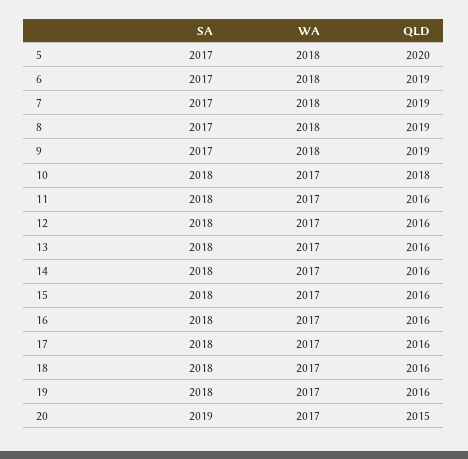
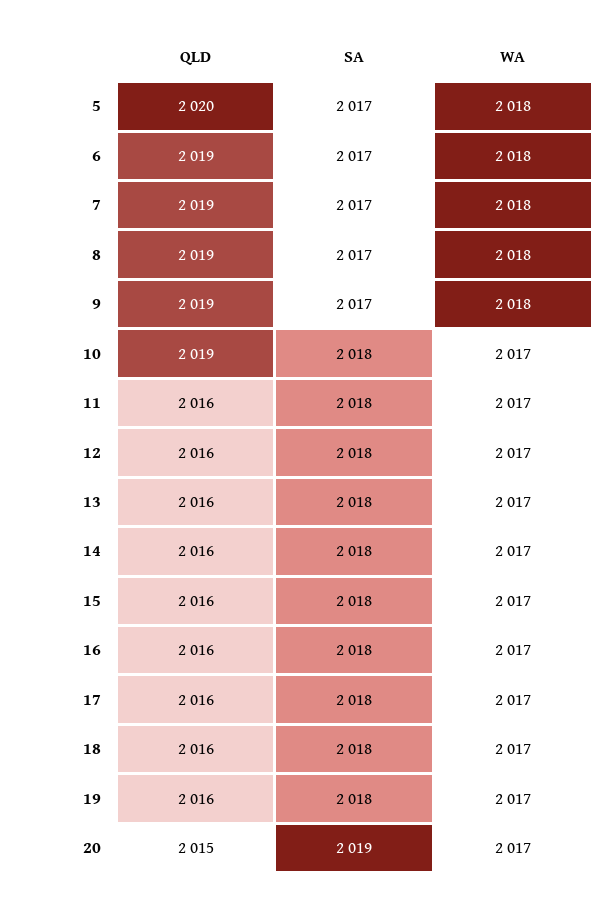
QLD, 10: 2018 -> 2019

